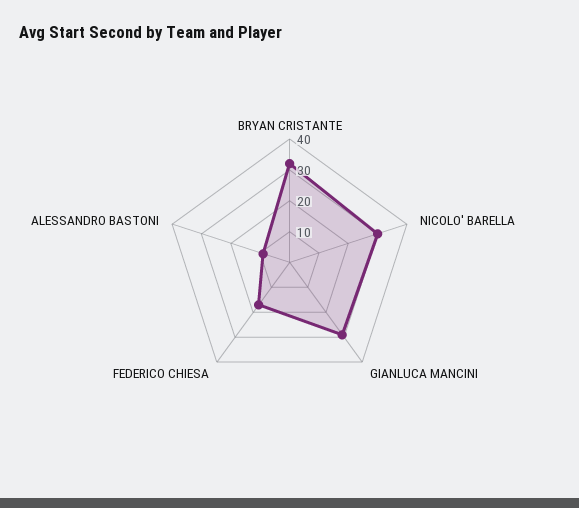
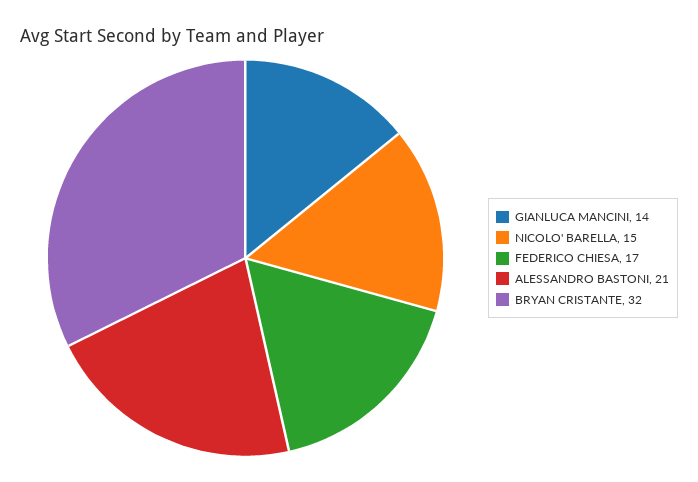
NICOLO' BARELLA: 30 -> 15
GIANLUCA MANCINI: 30 -> 14
ALESSANDRO BASTONI: 10 -> 21

